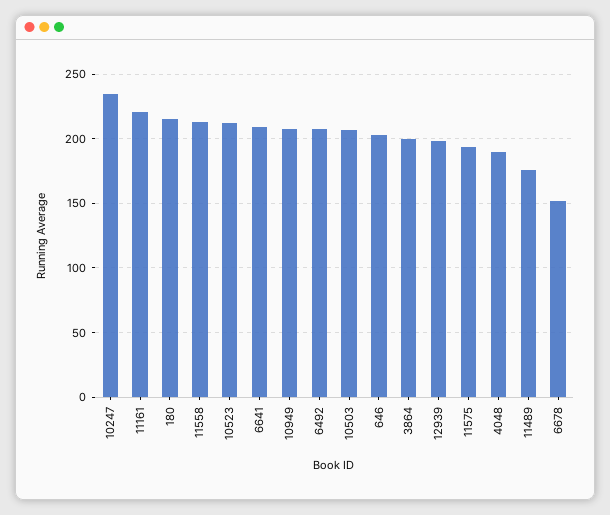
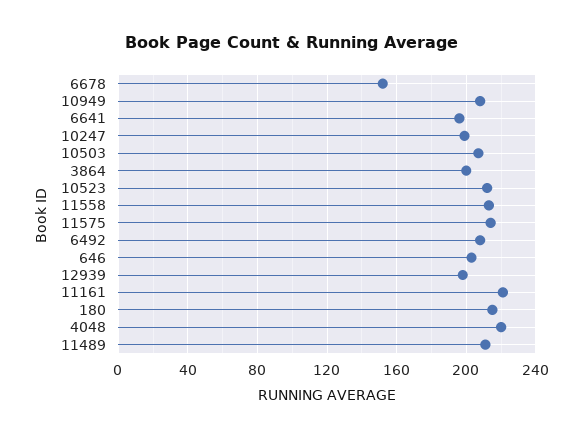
10247: 235 -> 200
6641: 210 -> 195
11575: 195 -> 215
4048: 190 -> 220
11489: 175 -> 210

